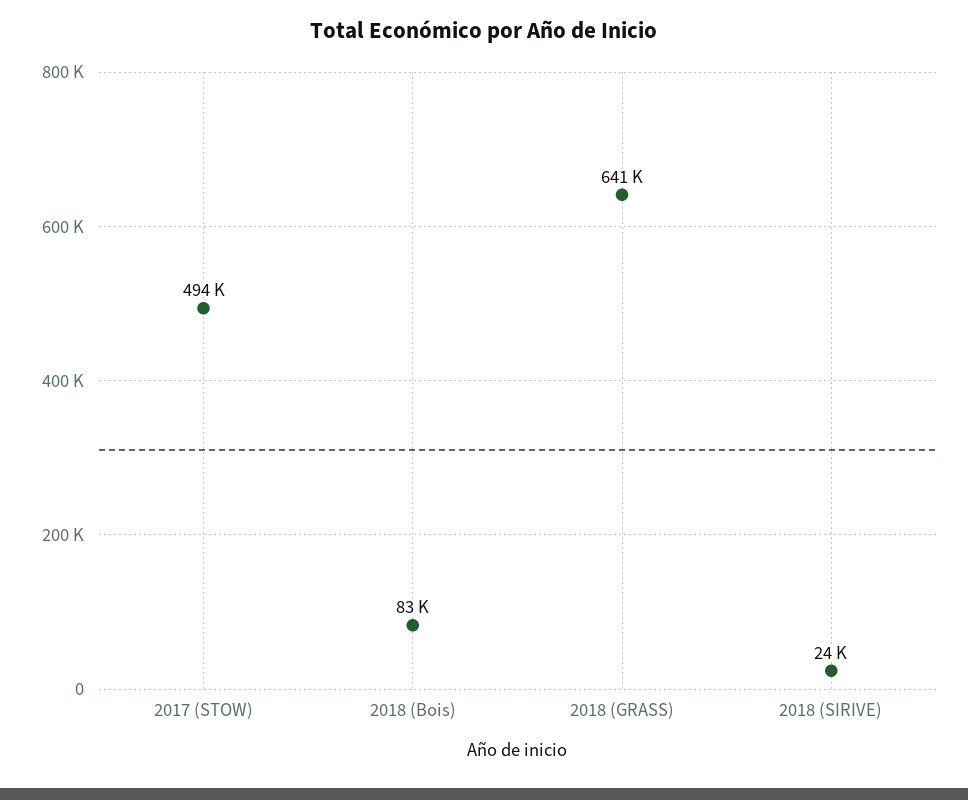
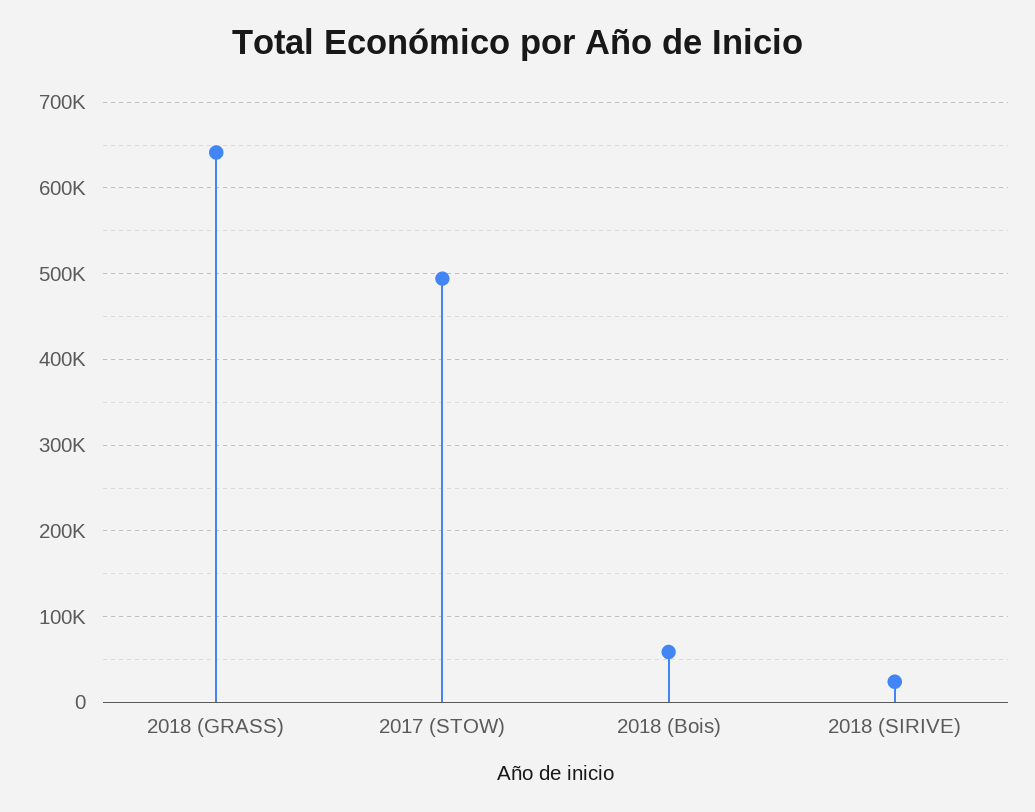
2018 (Bois): 83000 -> 60000

